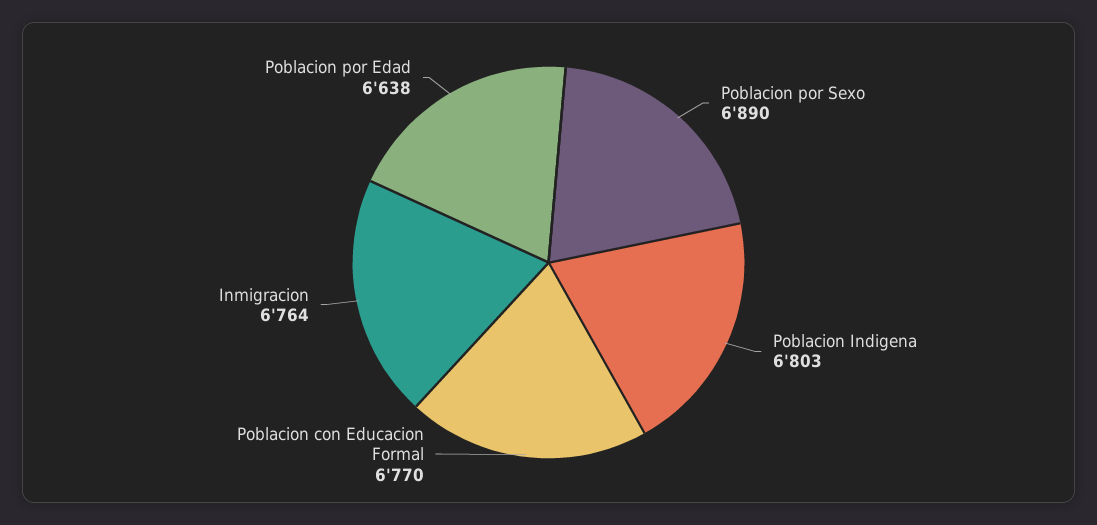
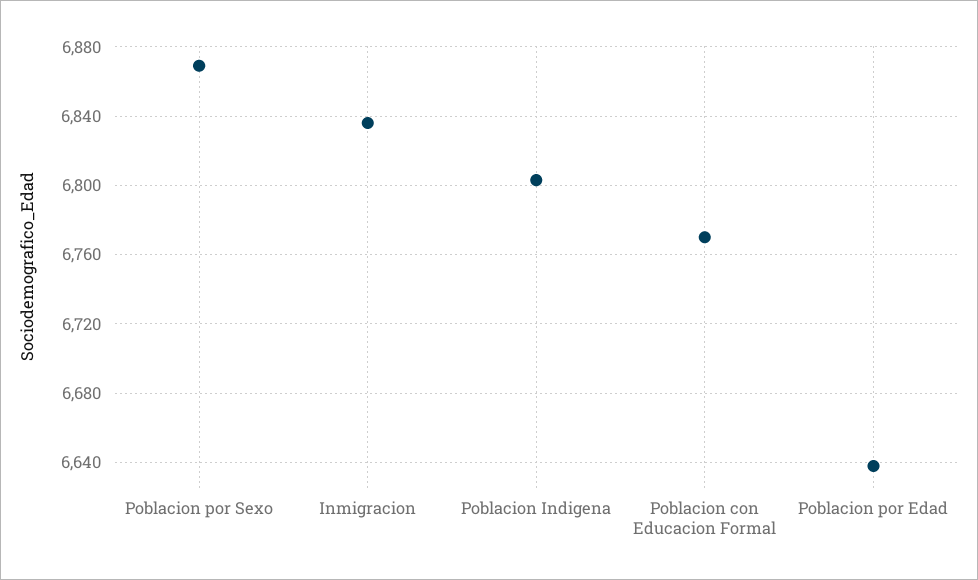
Poblacion por Sexo: 6890 -> 6870
Inmigracion: 6764 -> 6835

